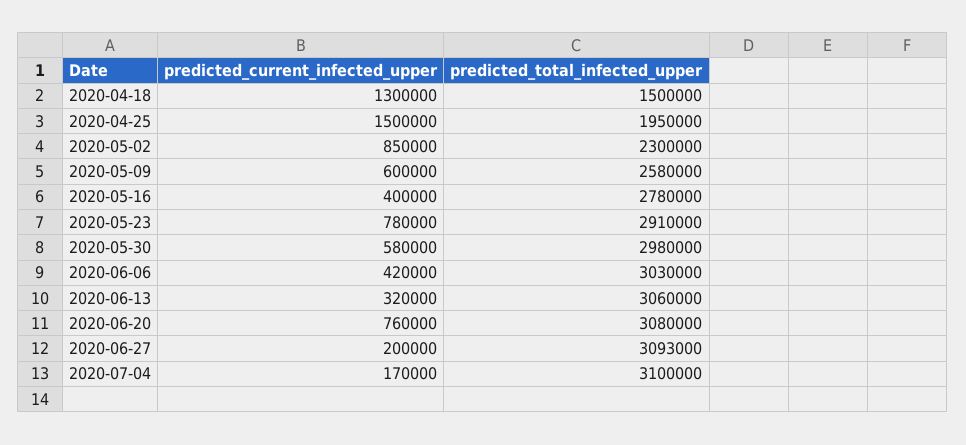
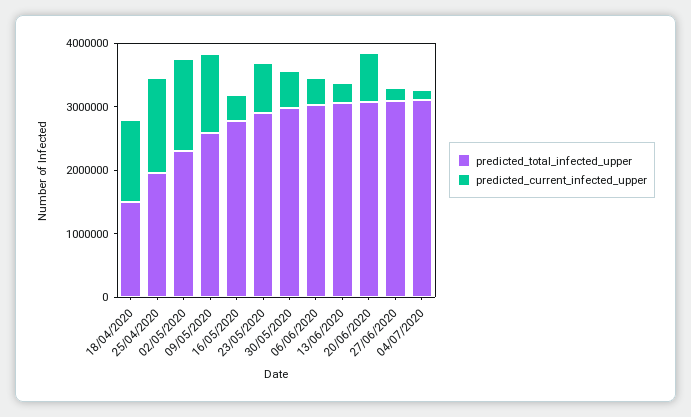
predicted_current_infected_upper, 2020-05-02: 850000 -> 1400000
predicted_current_infected_upper, 2020-05-09: 600000 -> 1200000

